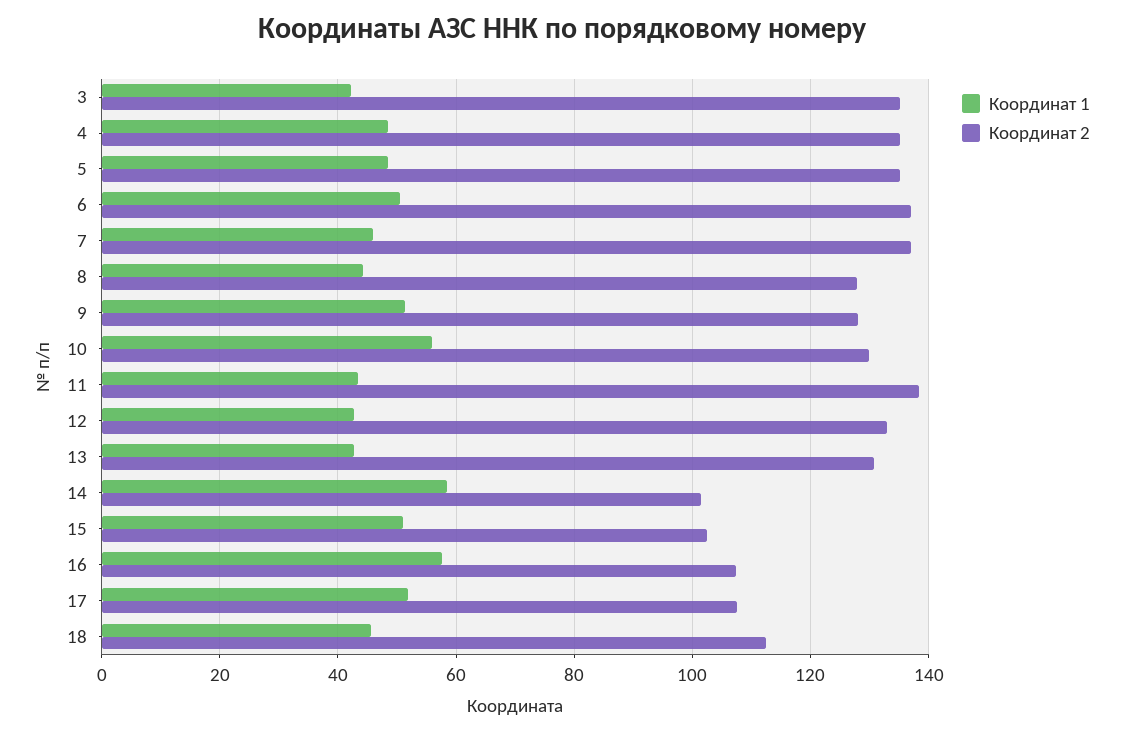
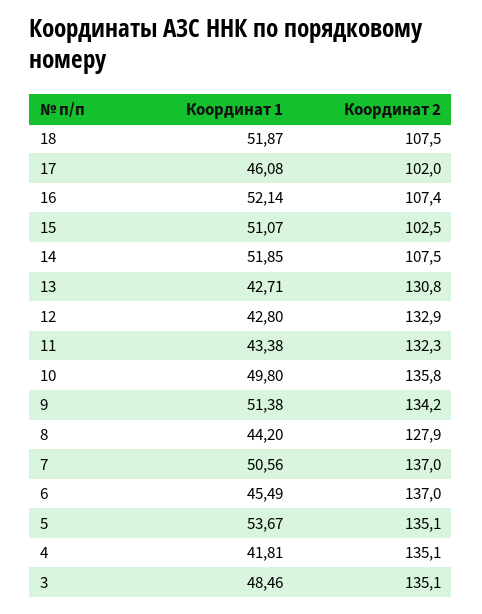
Координат 1, 3: 42 -> 48.46
Координат 1, 4: 48 -> 41.81
Координат 1, 5: 48 -> 53.67
Координат 1, 6: 50 -> 45.49
Координат 1, 7: 46 -> 50.56
Координат 2, 9: 128 -> 134.2
Координат 1, 10: 56 -> 49.8
Координат 2, 10: 130 -> 135.8
Координат 2, 11: 138 -> 132.3
Координат 1, 14: 58 -> 51.85
Координат 2, 14: 102 -> 107.5
Координат 1, 16: 58 -> 52.14
Координат 1, 17: 52 -> 46.08
Координат 2, 17: 108 -> 102
Координат 1, 18: 46 -> 51.87
Координат 2, 18: 112 -> 107.5

